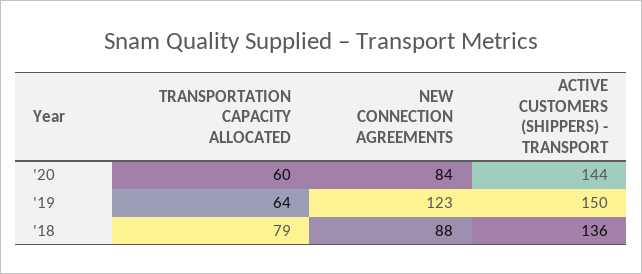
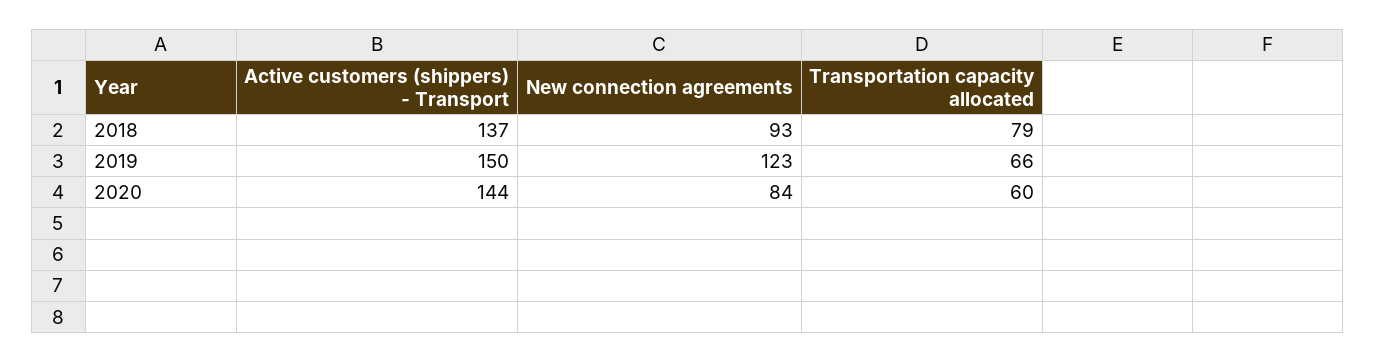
TRANSPORTATION CAPACITY ALLOCATED, '19: 64 -> 66
NEW CONNECTION AGREEMENTS, '18: 88 -> 93
ACTIVE CUSTOMERS (SHIPPERS) - TRANSPORT, '18: 136 -> 137

